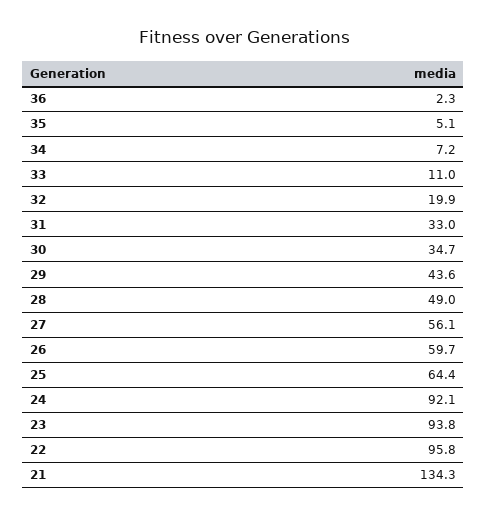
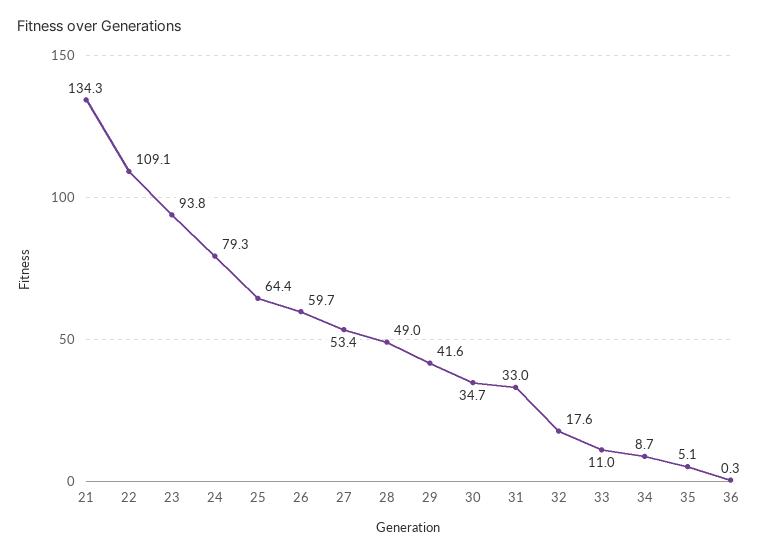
36: 2.3 -> 0.3
34: 7.2 -> 8.7
32: 19.9 -> 17.6
29: 43.6 -> 41.6
27: 56.1 -> 53.4
24: 92.1 -> 79.3
22: 95.8 -> 109.1

